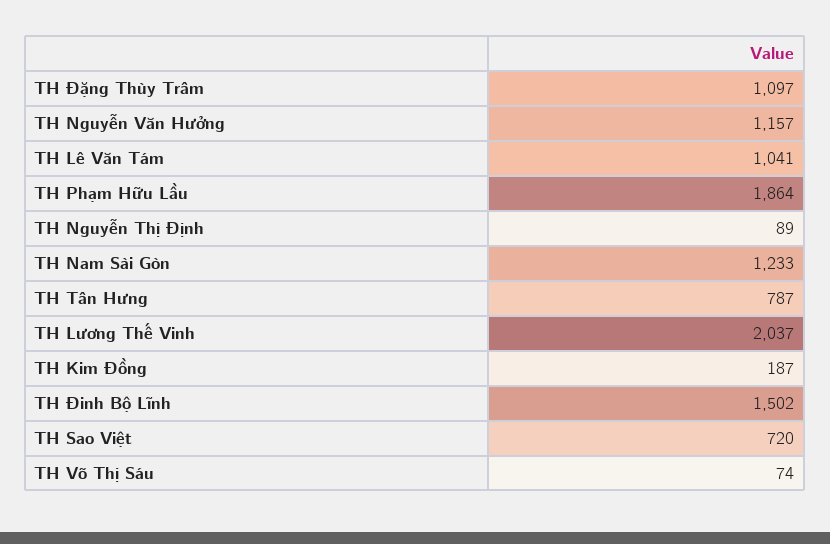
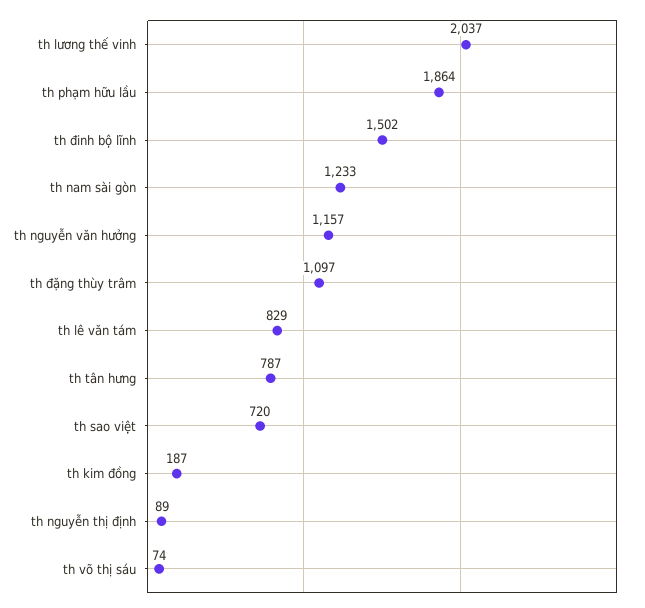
TH Lê Văn Tám: 1041 -> 829

